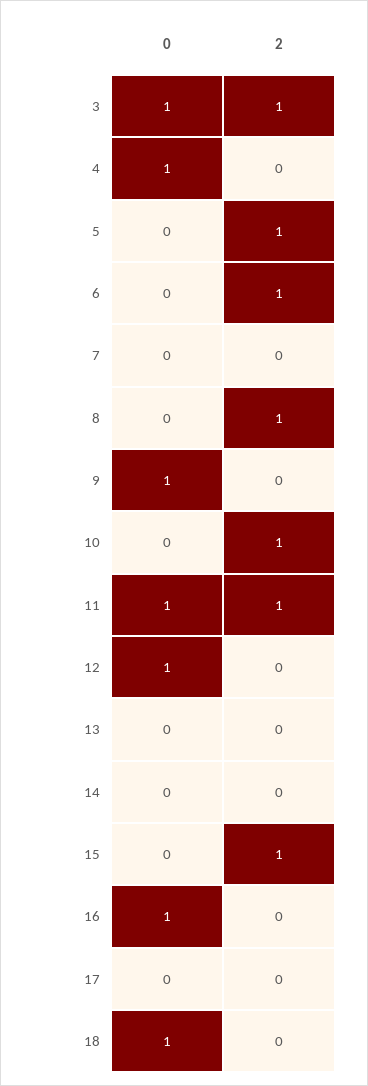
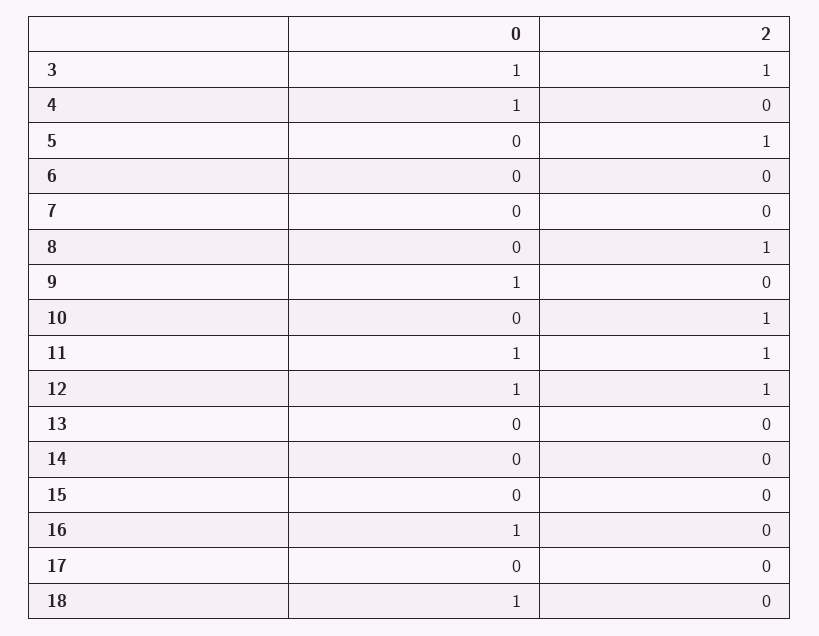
2, 6: 1 -> 0
2, 12: 0 -> 1
2, 15: 1 -> 0

